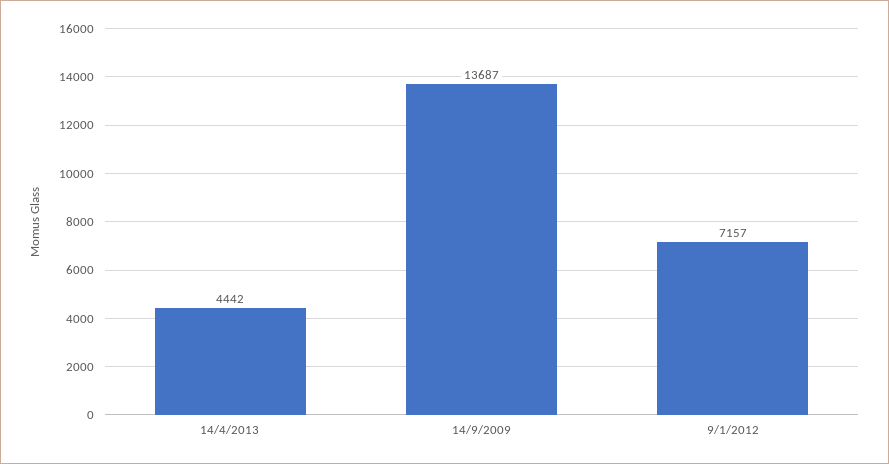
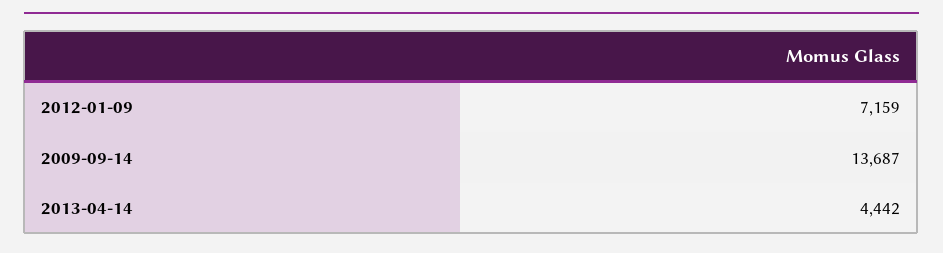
9/1/2012: 7157 -> 7159

